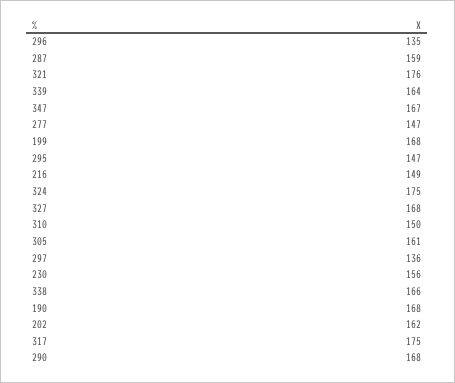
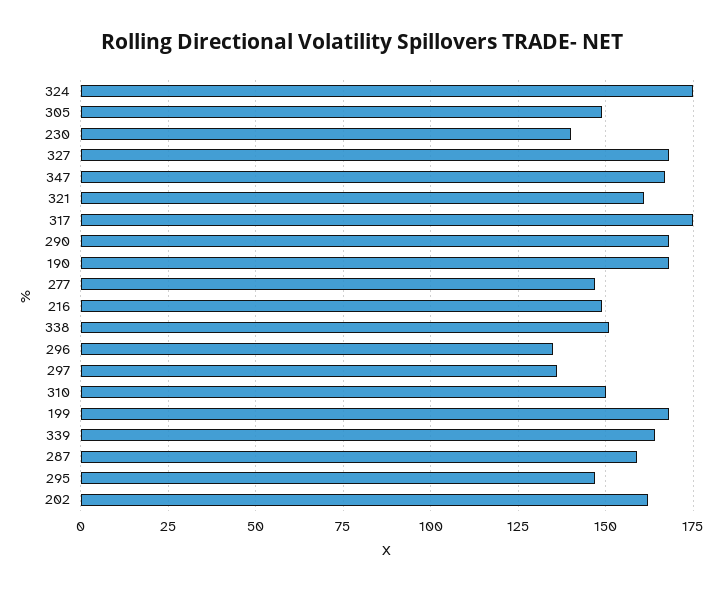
321: 176 -> 160
305: 161 -> 150
230: 156 -> 140
338: 166 -> 150

